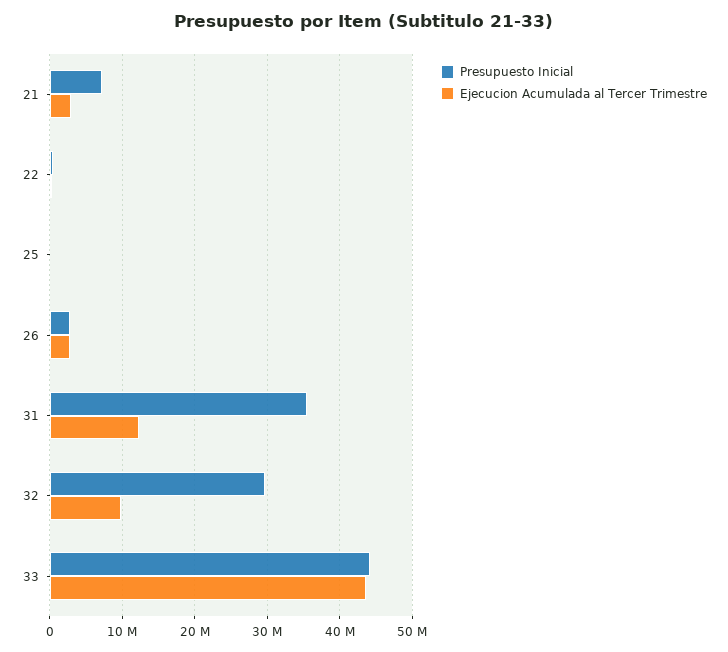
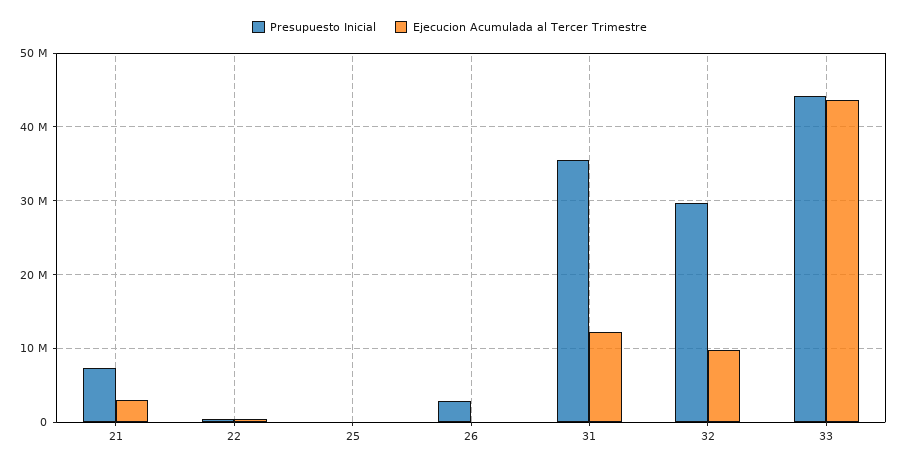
Ejecucion Acumulada al Tercer Trimestre, 26: 3000000 -> 0

